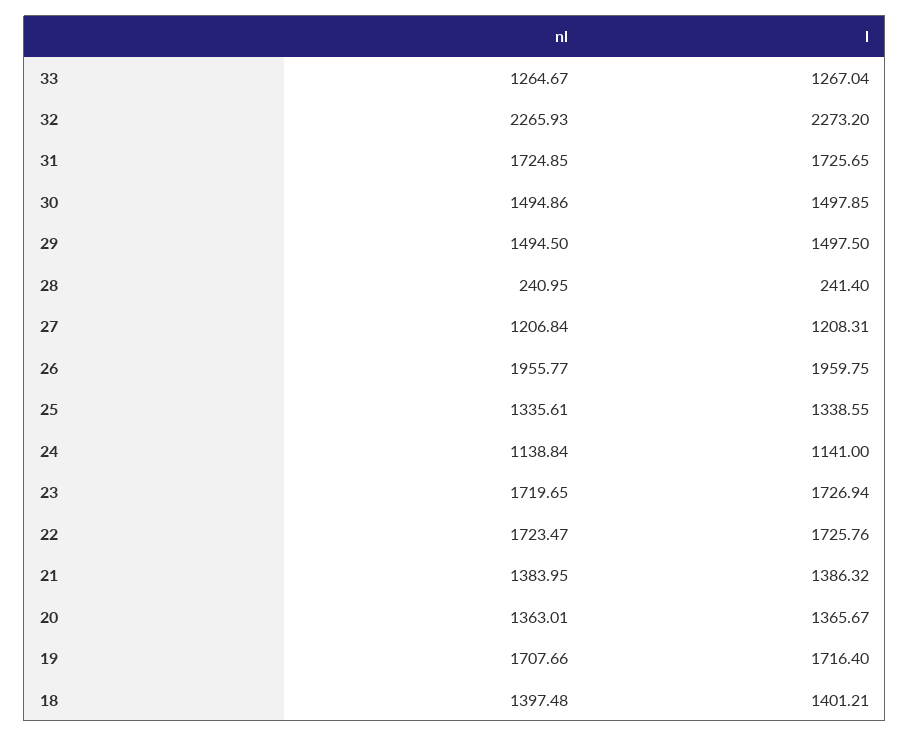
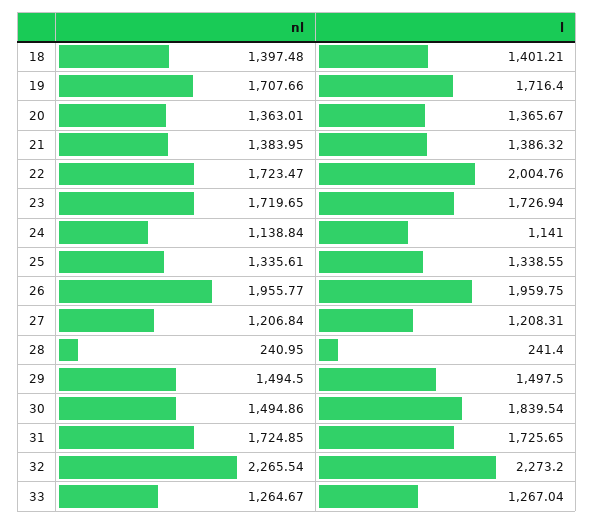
nl, 32: 2265.93 -> 2265.54
l, 30: 1497.85 -> 1839.54
l, 22: 1725.76 -> 2004.76

